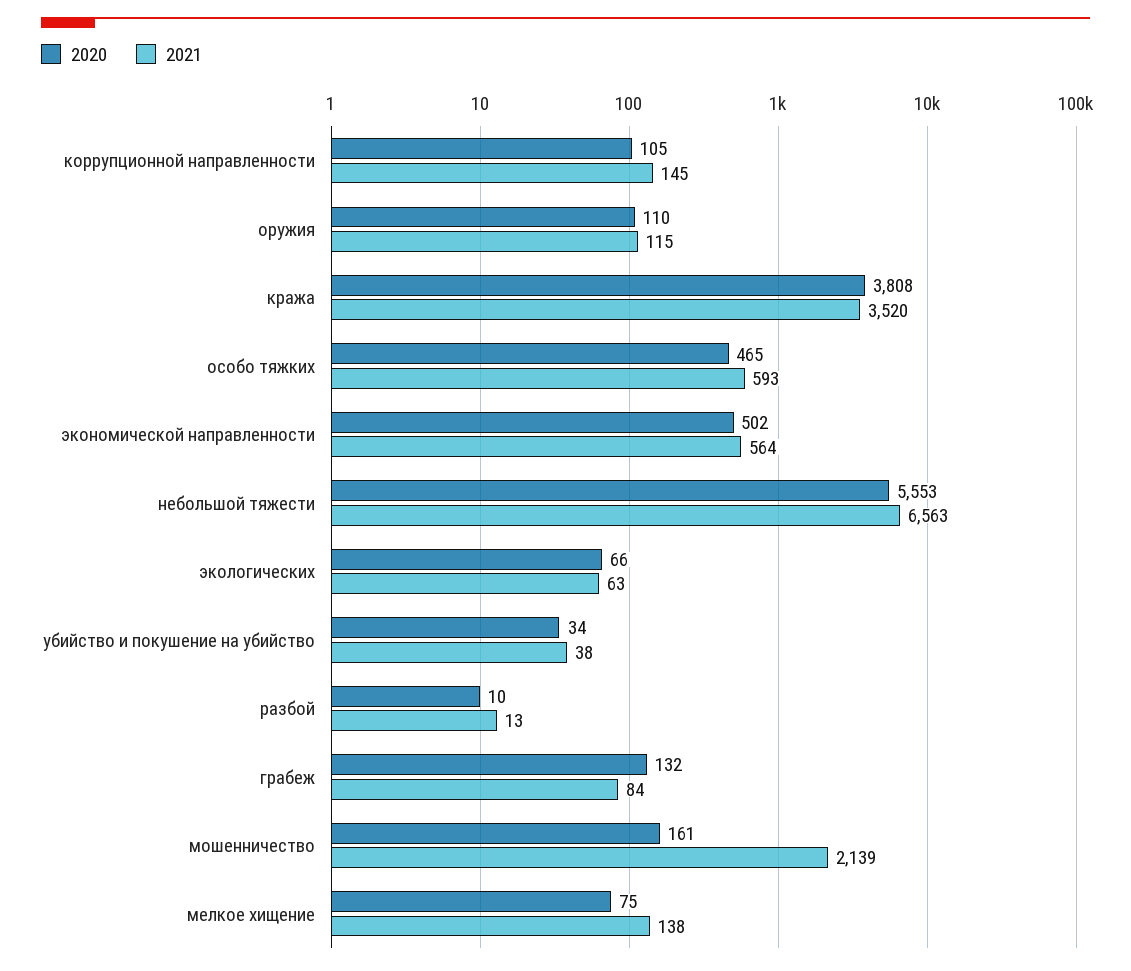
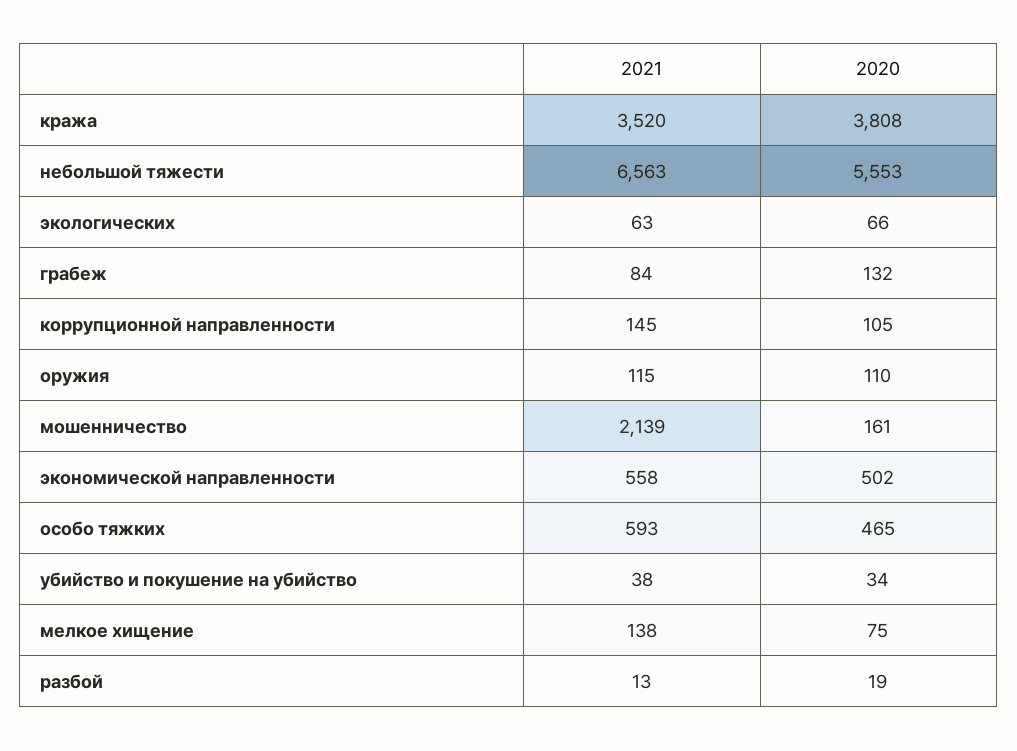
2021, экономической направленности: 564 -> 558
2020, разбой: 10 -> 19

